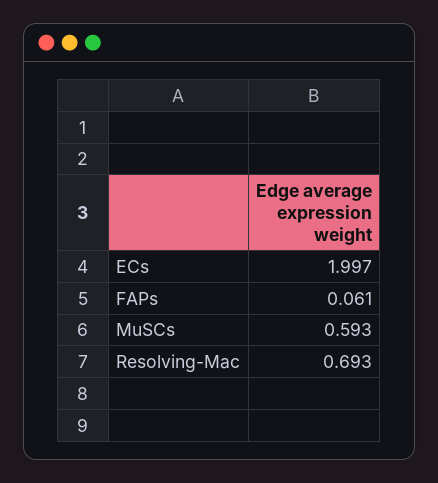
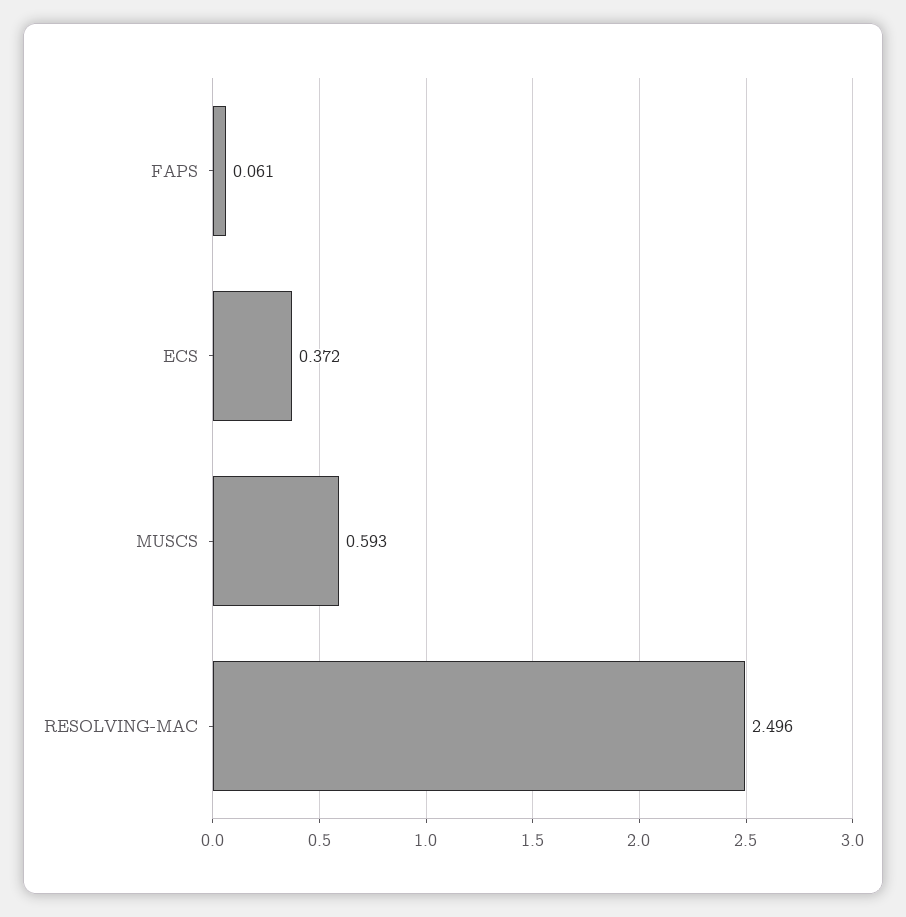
ECs: 1.997 -> 0.372
Resolving-Mac: 0.693 -> 2.496

